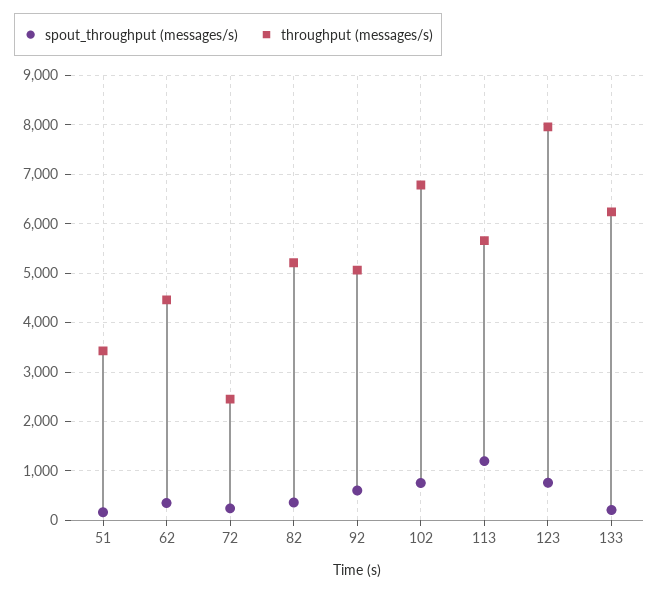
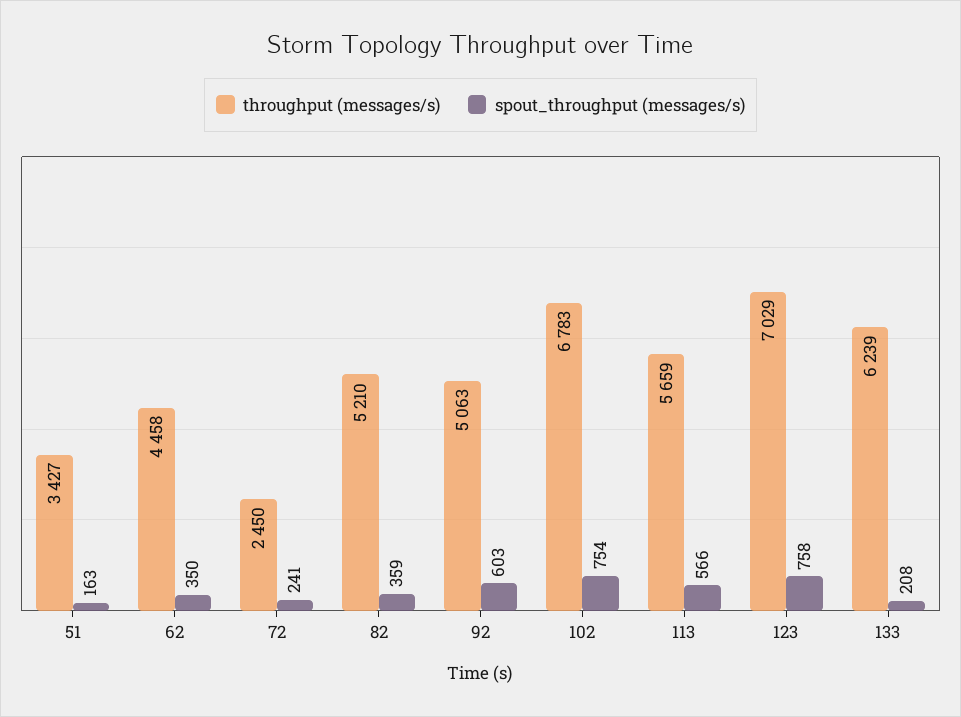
spout_throughput (messages/s), 113: 1200 -> 566
throughput (messages/s), 123: 8000 -> 7029

